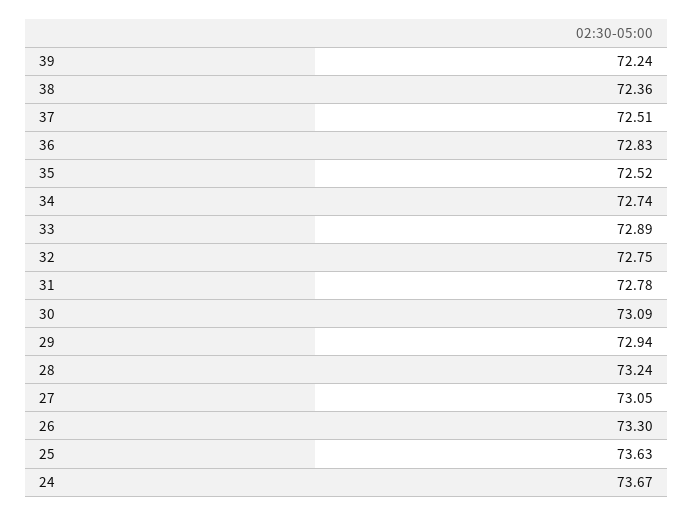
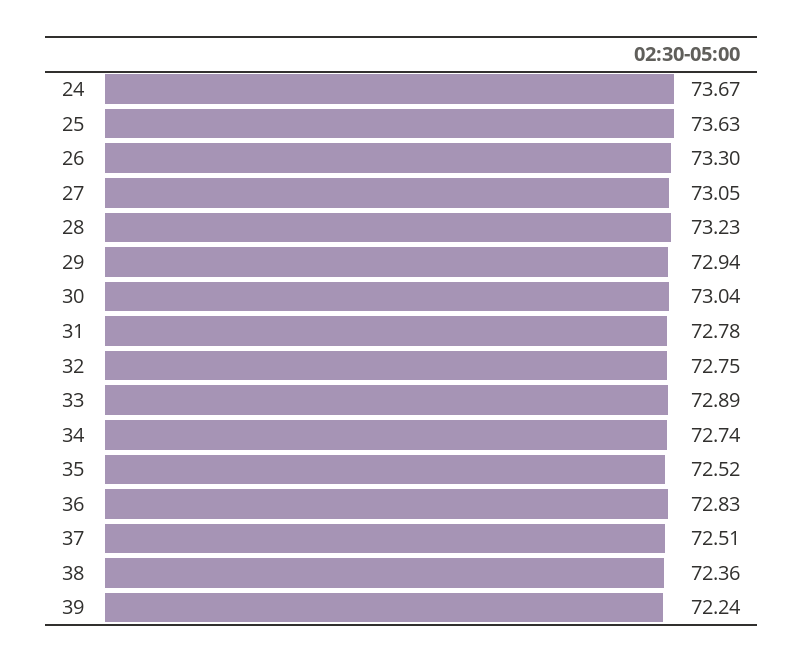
30: 73.09 -> 73.04
28: 73.24 -> 73.23

